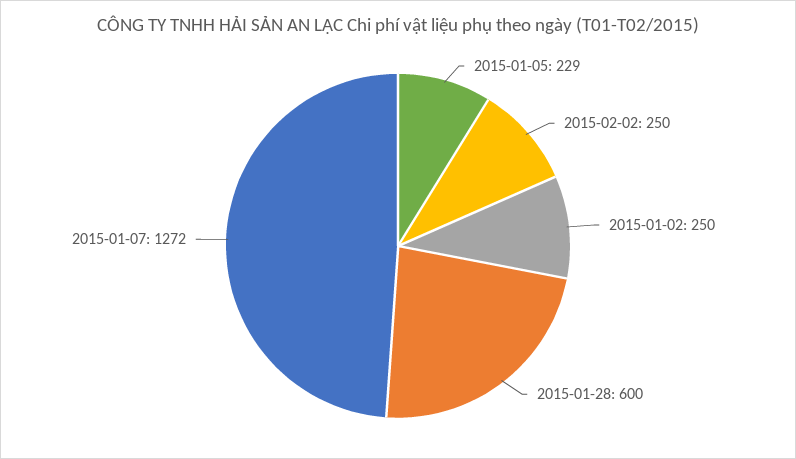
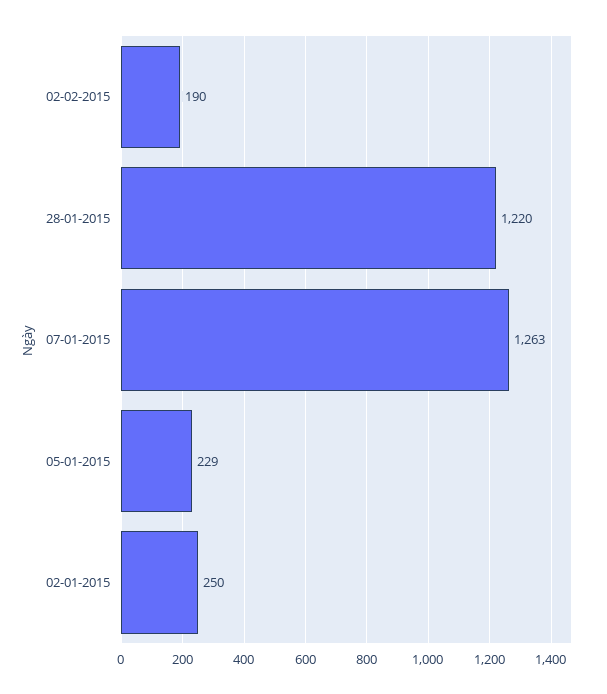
2015-02-02: 250 -> 190
2015-01-28: 600 -> 1220
2015-01-07: 1272 -> 1263

